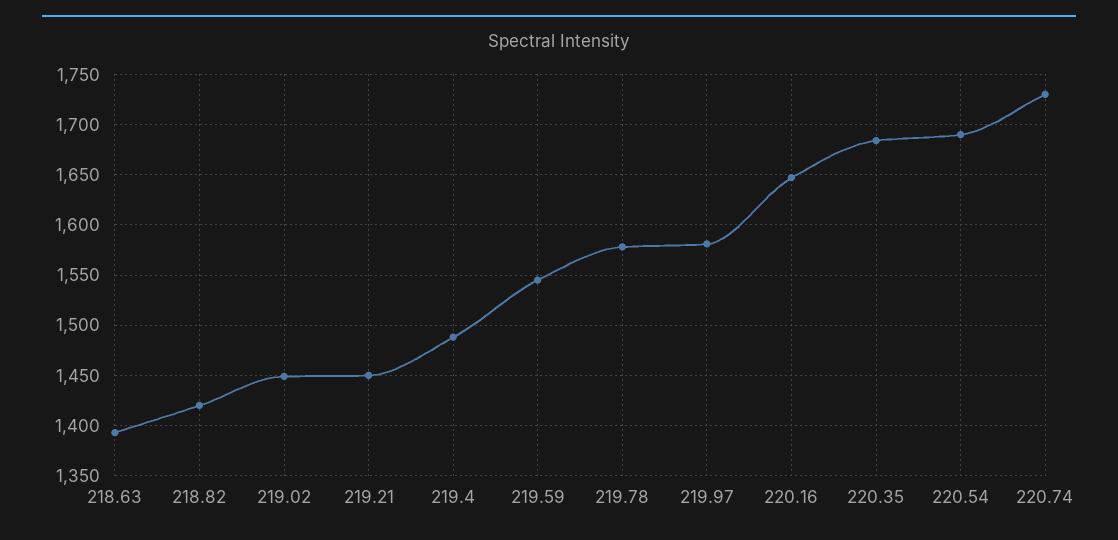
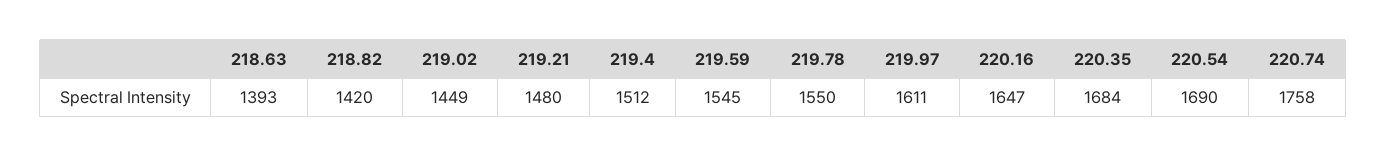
219.21: 1450 -> 1480
219.4: 1490 -> 1512
219.78: 1580 -> 1550
219.97: 1580 -> 1611
220.74: 1730 -> 1758

